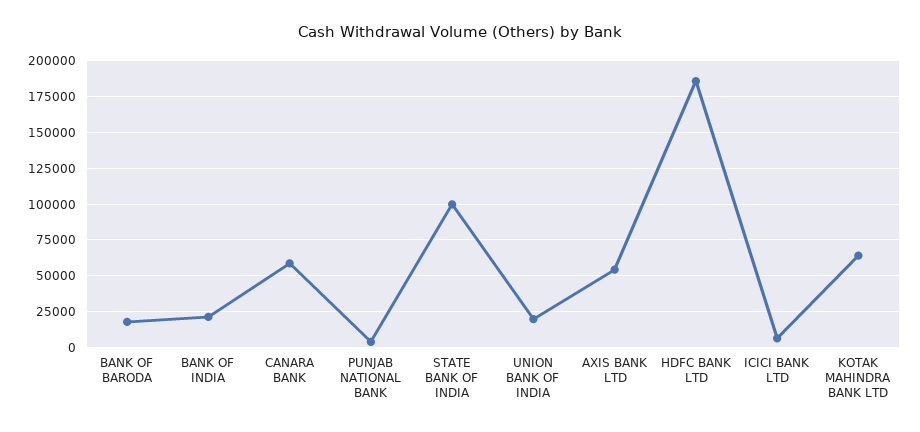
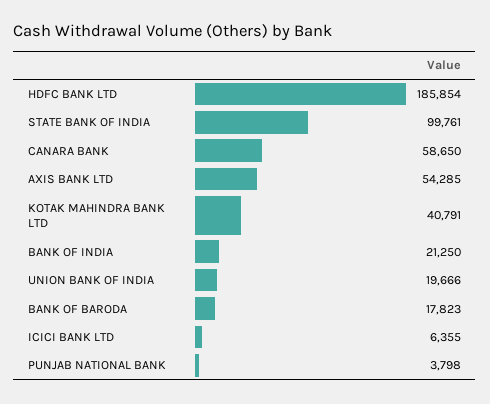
KOTAK MAHINDRA BANK LTD: 65000 -> 40791

